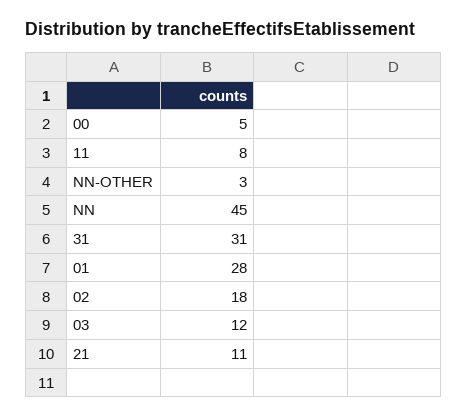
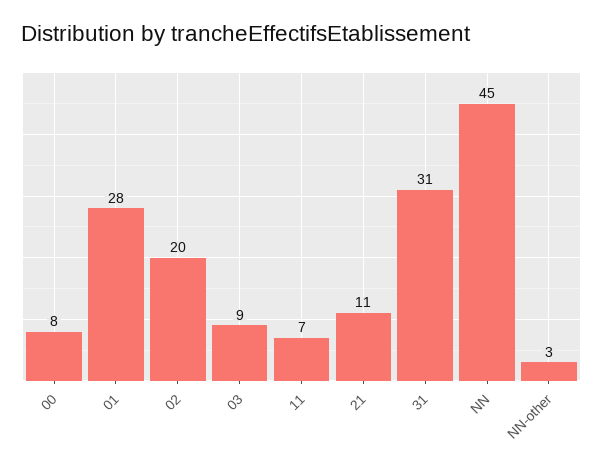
00: 5 -> 8
11: 8 -> 7
02: 18 -> 20
03: 12 -> 9

